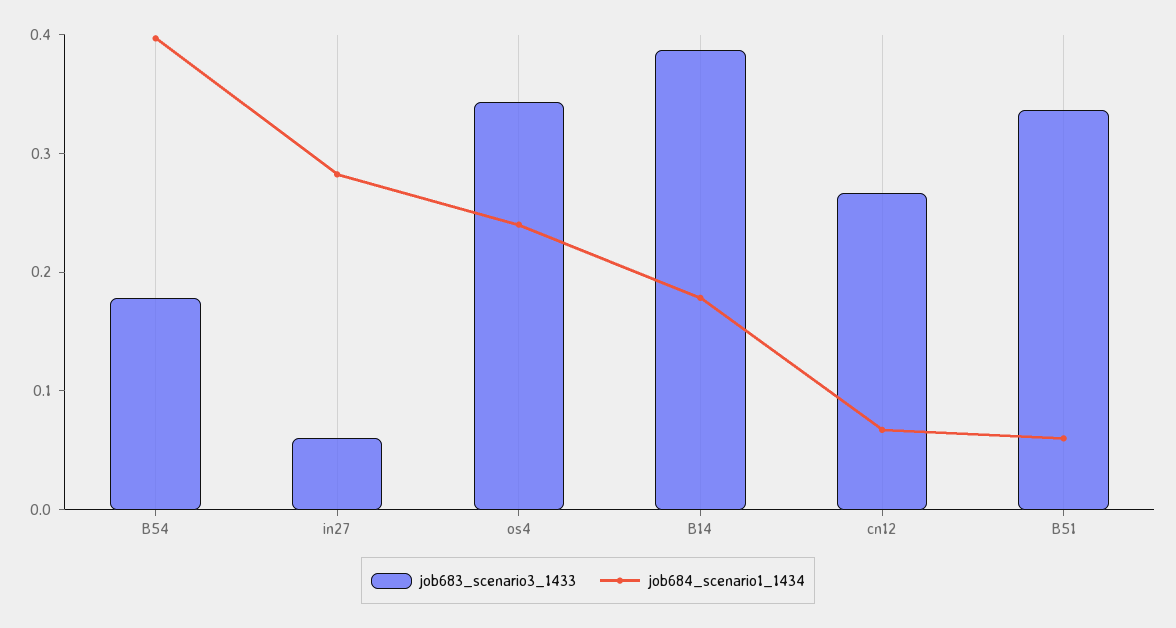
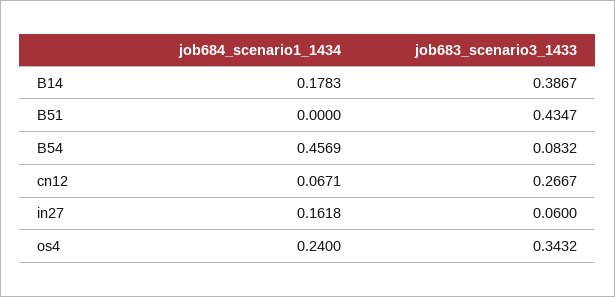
job683_scenario3_1433, B54: 0.18 -> 0.0832
job684_scenario1_1434, B54: 0.4 -> 0.4569
job684_scenario1_1434, in27: 0.28 -> 0.1618
job683_scenario3_1433, B51: 0.34 -> 0.4347
job684_scenario1_1434, B51: 0.06 -> 0

